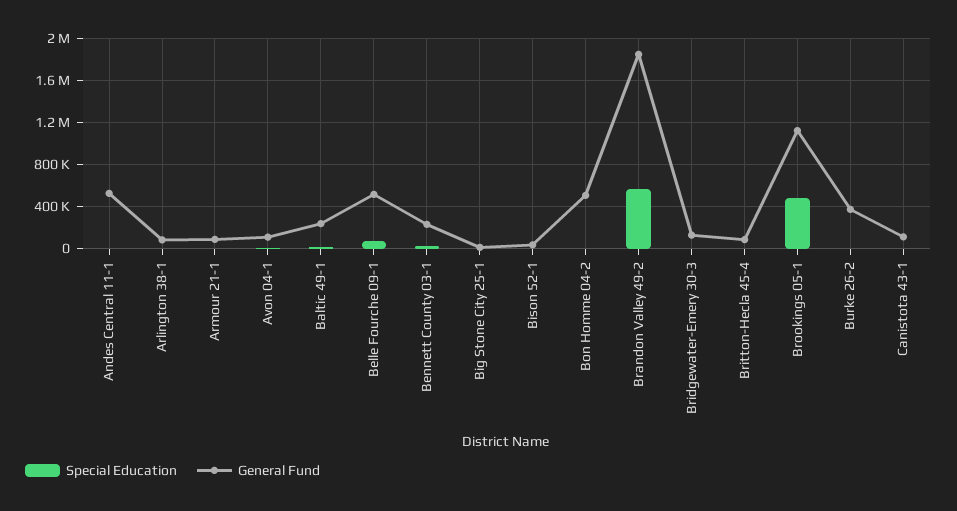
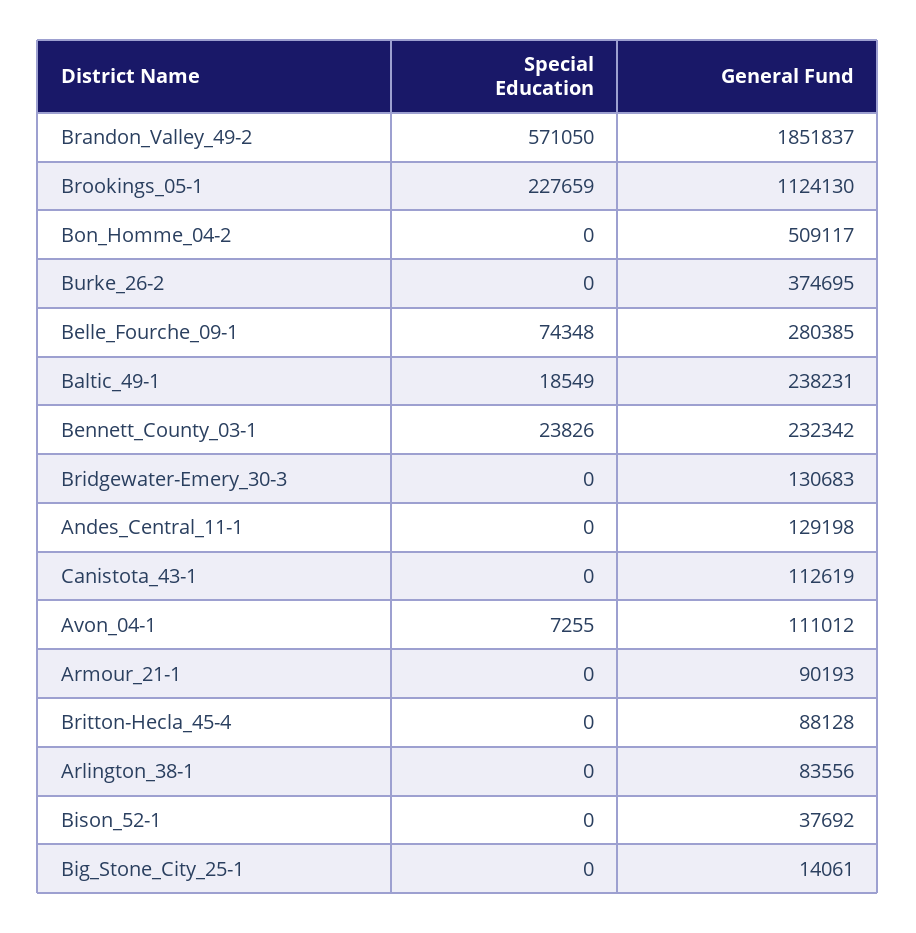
General Fund, Andes Central 11-1: 500000 -> 129198
General Fund, Belle Fourche 09-1: 500000 -> 280385
Special Education, Brookings 05-1: 500000 -> 227659

